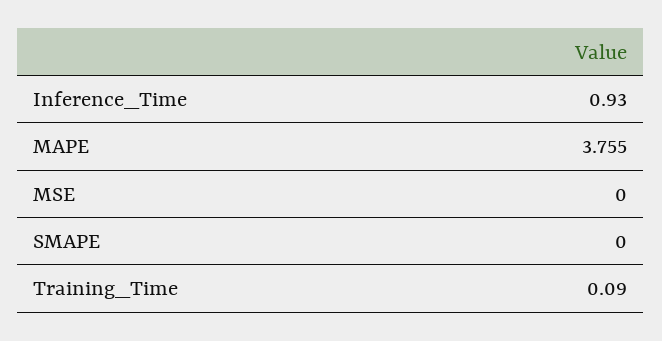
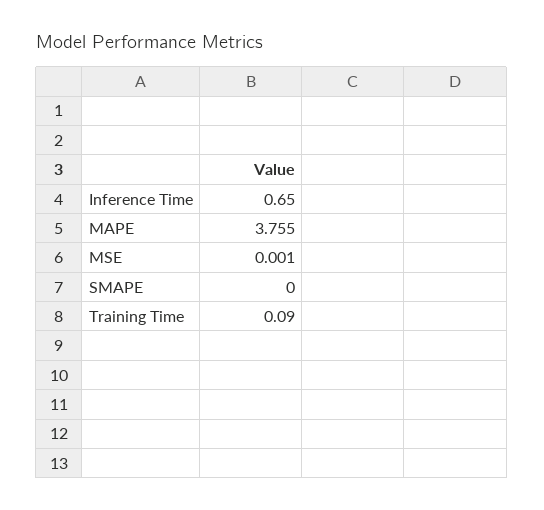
Inference_Time: 0.93 -> 0.65
MSE: 0 -> 0.001

